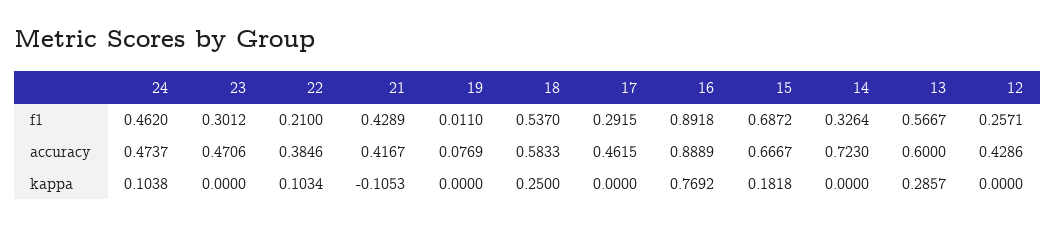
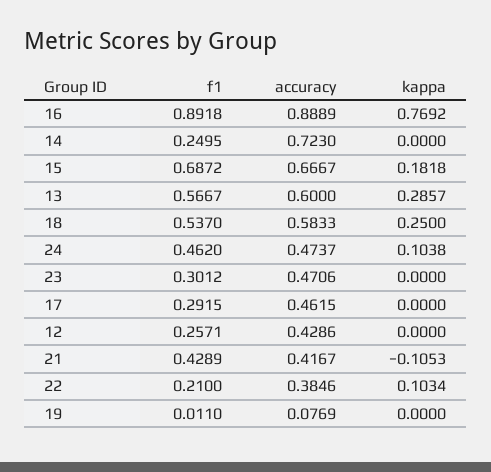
14, f1: 0.3264 -> 0.2495

